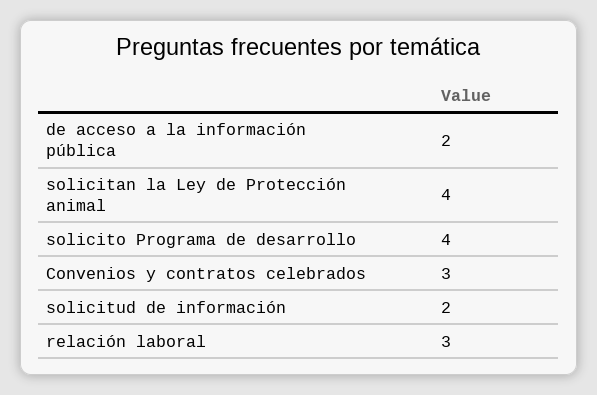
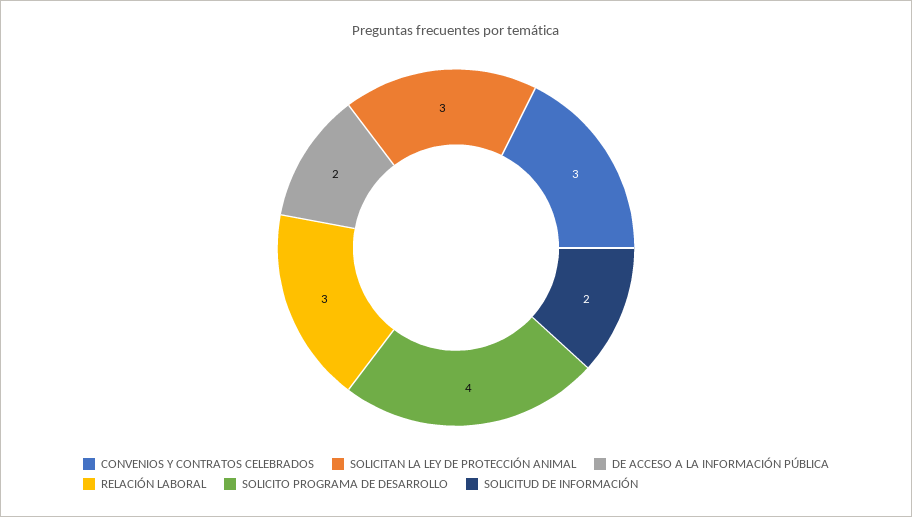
solicitan la Ley de Protección animal: 4 -> 3

